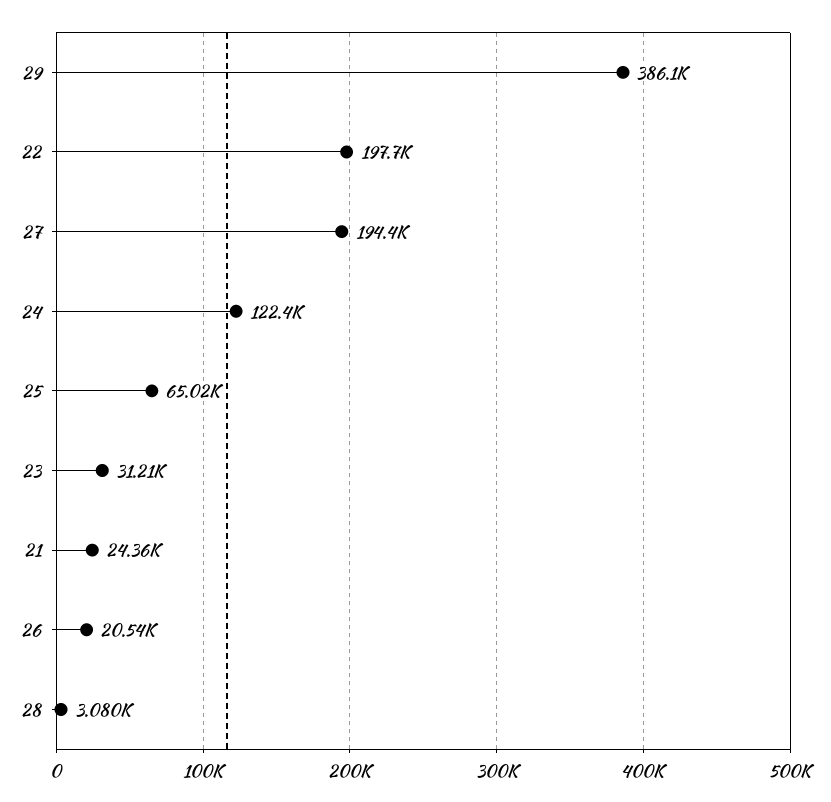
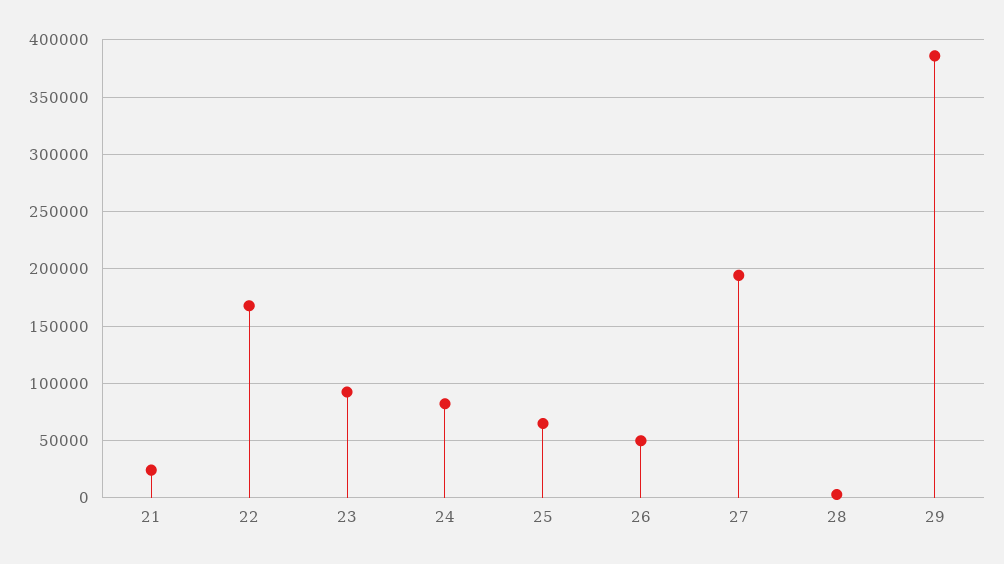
22: 197700 -> 170000
24: 122400 -> 80000
23: 31210 -> 90000
26: 20540 -> 50000

